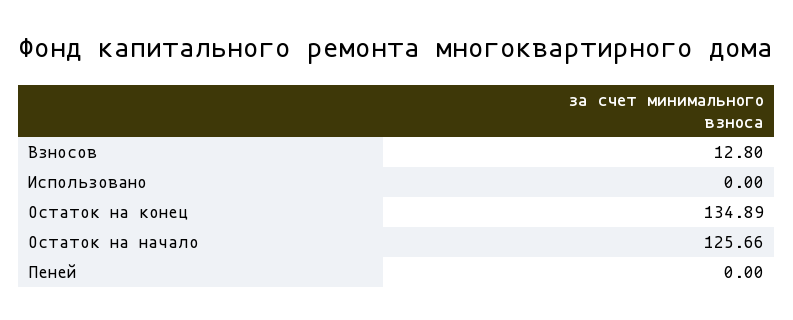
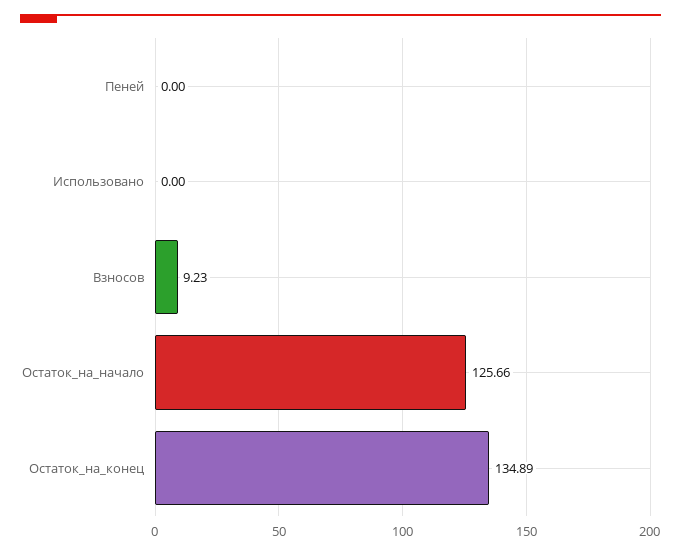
Взносов: 12.8 -> 9.23

